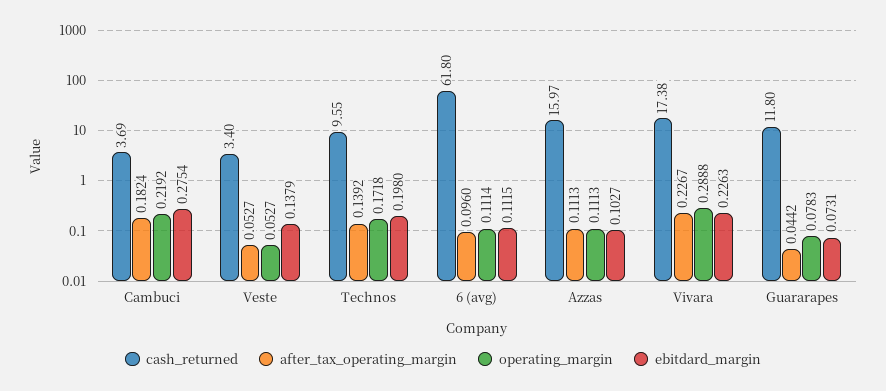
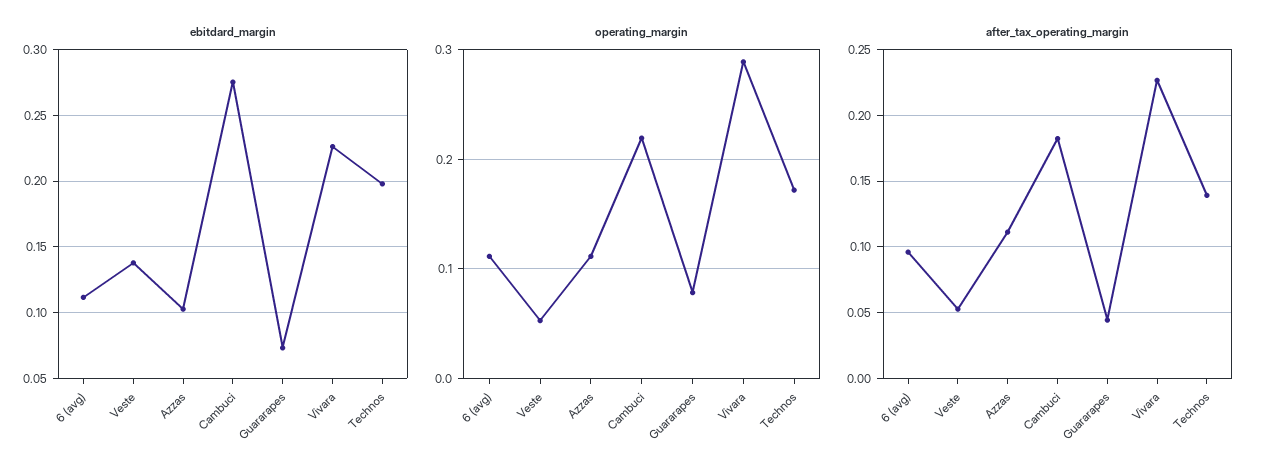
cash_returned, Cambuci: 3.69 -> none
cash_returned, Veste: 3.4 -> none
cash_returned, Technos: 9.55 -> none
cash_returned, 6 (avg): 61.8 -> none
cash_returned, Azzas: 15.97 -> none
cash_returned, Vivara: 17.38 -> none
cash_returned, Guararapes: 11.8 -> none

